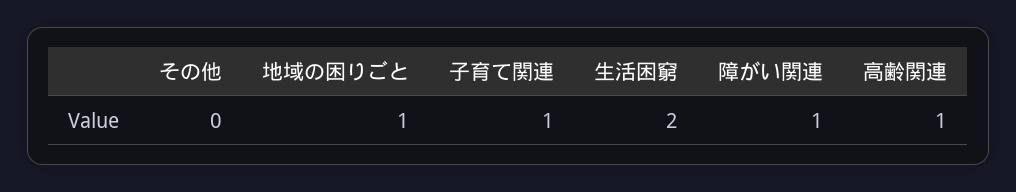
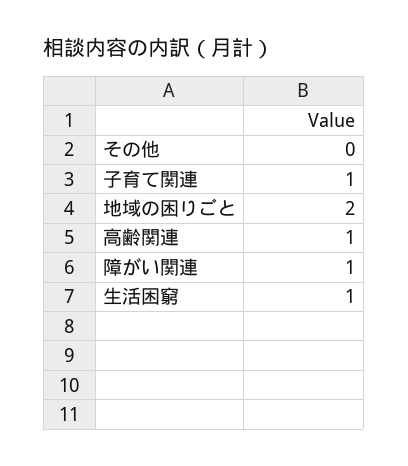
地域の困りごと: 1 -> 2
生活困窮: 2 -> 1

